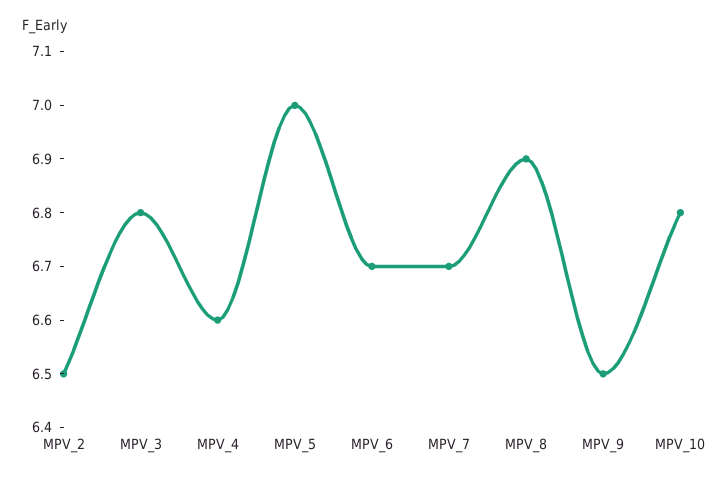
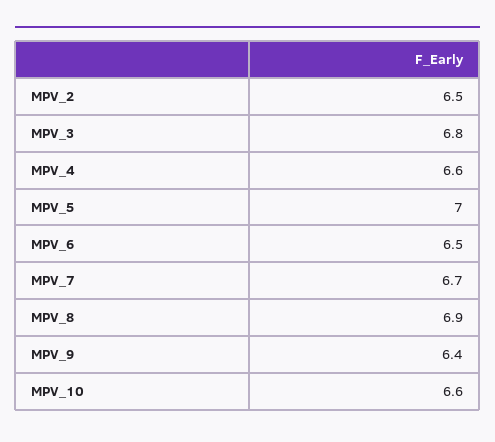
MPV_6: 6.7 -> 6.5
MPV_9: 6.5 -> 6.4
MPV_10: 6.8 -> 6.6

